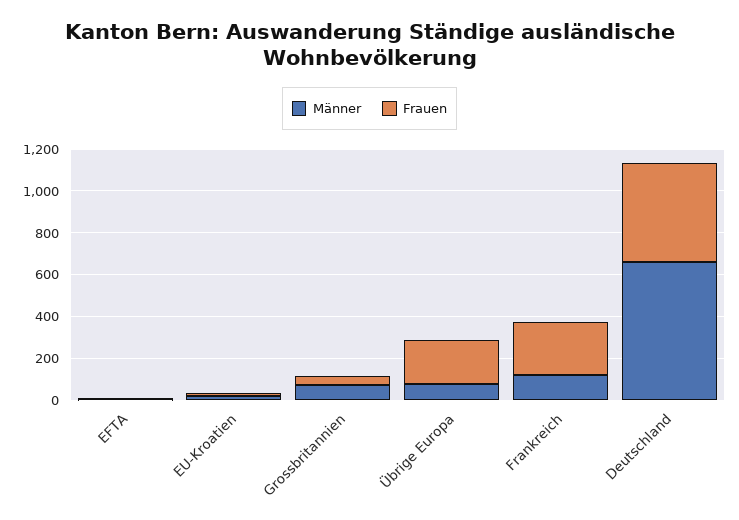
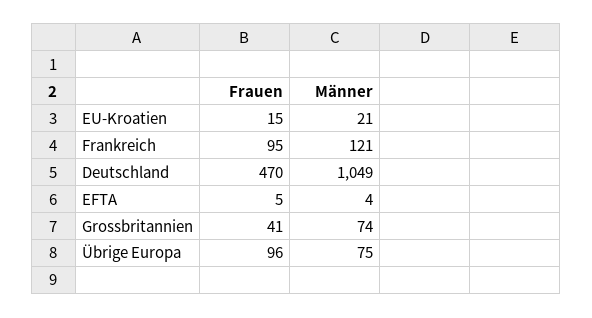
Frauen, Übrige Europa: 200 -> 96
Frauen, Frankreich: 250 -> 95
Männer, Deutschland: 650 -> 1049

